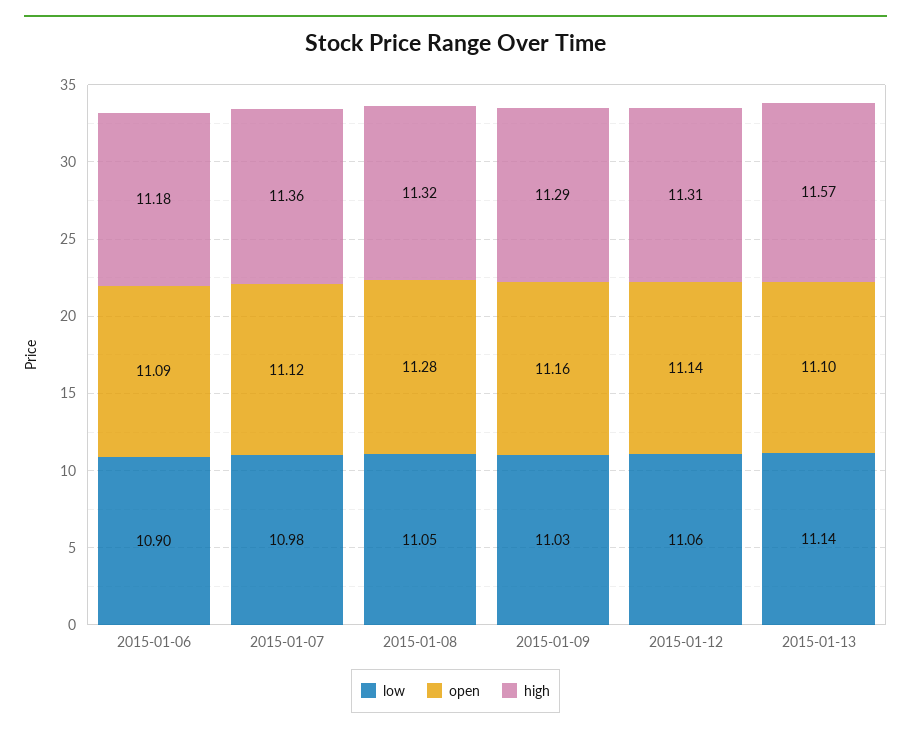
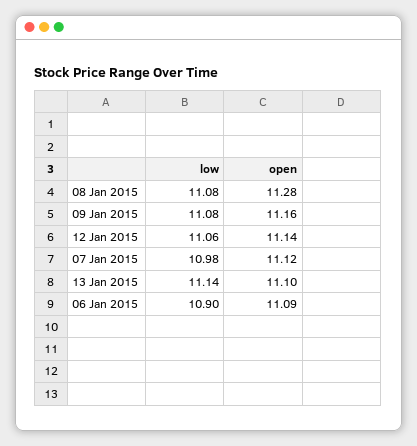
high, 2015-01-06: 11.18 -> none
high, 2015-01-07: 11.36 -> none
low, 2015-01-08: 11.05 -> 11.08
high, 2015-01-08: 11.32 -> none
low, 2015-01-09: 11.03 -> 11.08
high, 2015-01-09: 11.29 -> none
high, 2015-01-12: 11.31 -> none
high, 2015-01-13: 11.57 -> none

